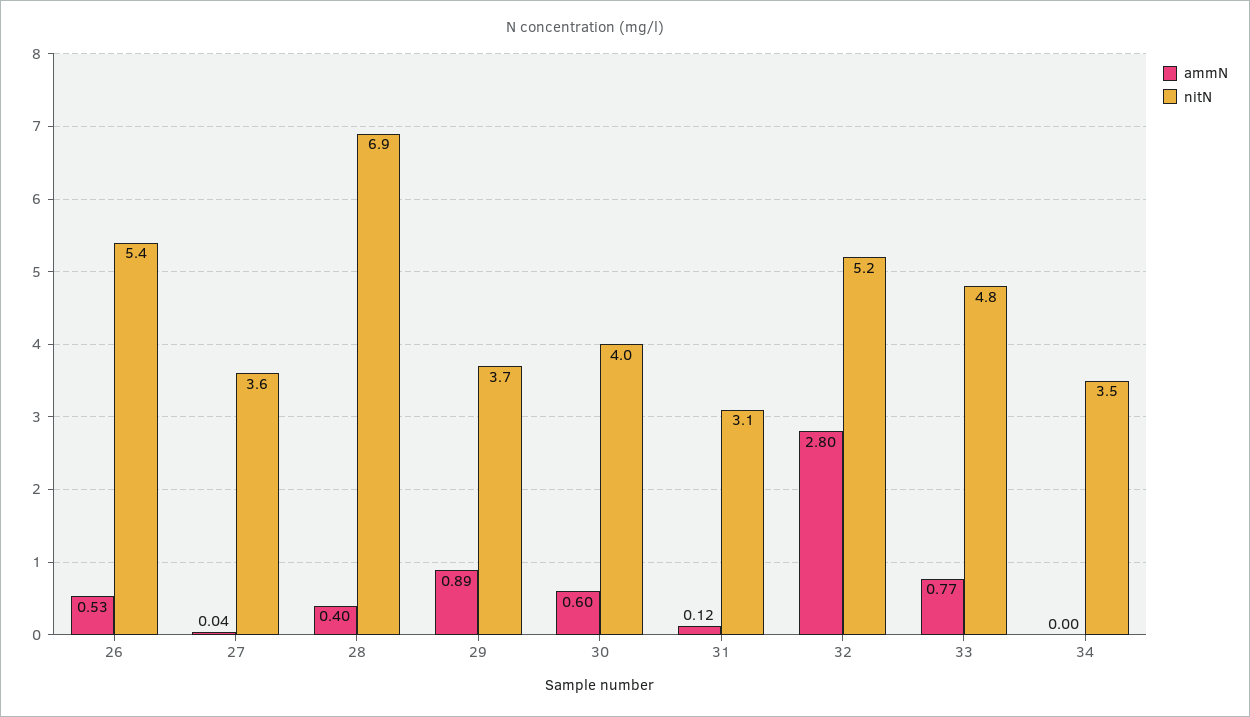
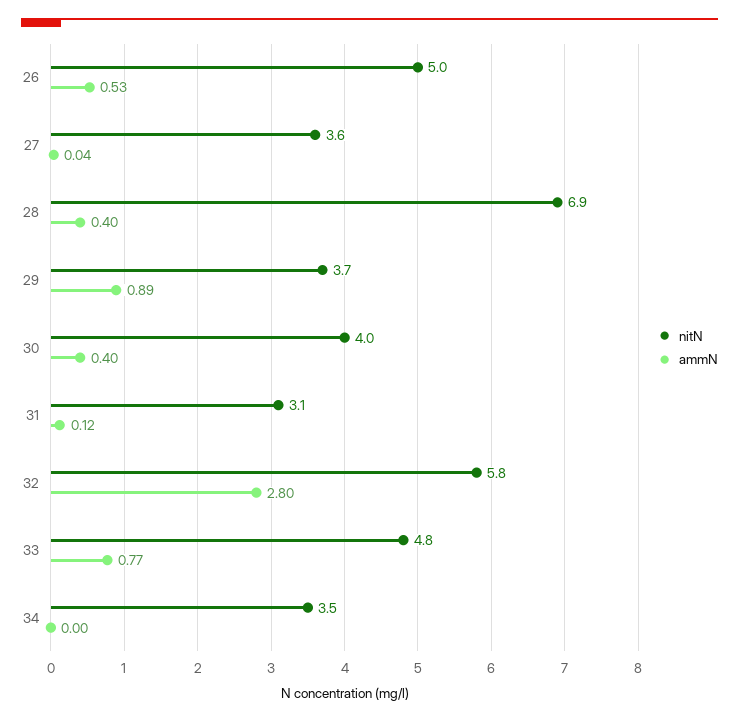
nitN, 26: 5.4 -> 5
ammN, 30: 0.6 -> 0.4
nitN, 32: 5.2 -> 5.8

